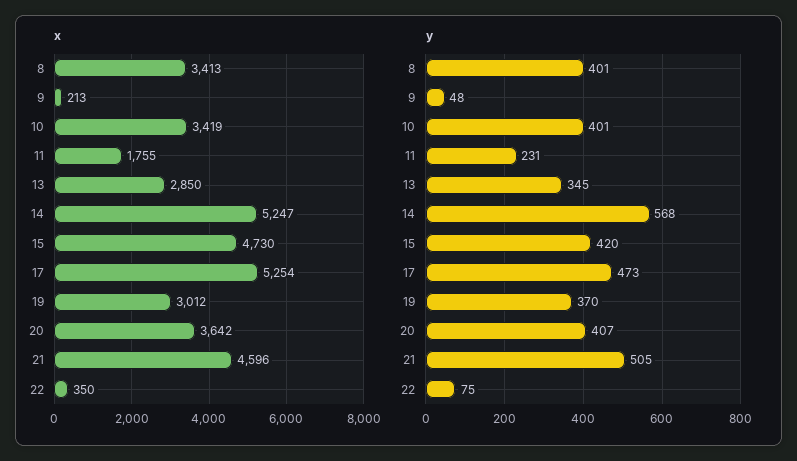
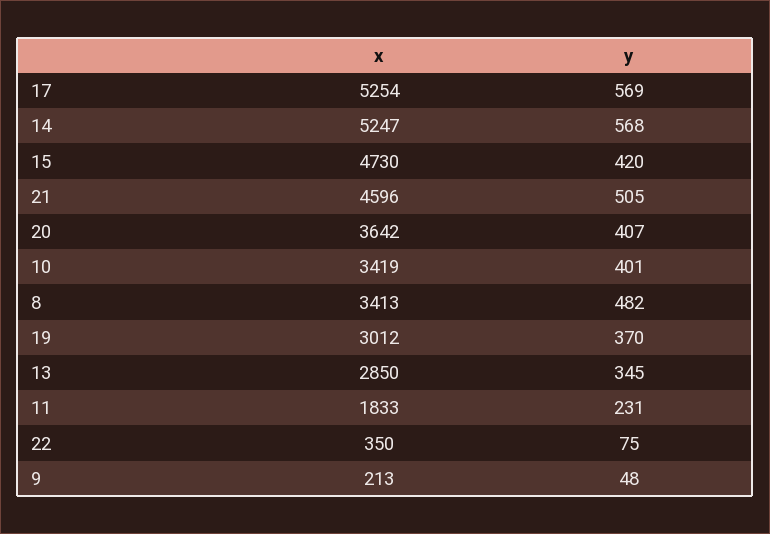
x, 11: 1755 -> 1833
y, 8: 401 -> 482
y, 17: 473 -> 569

